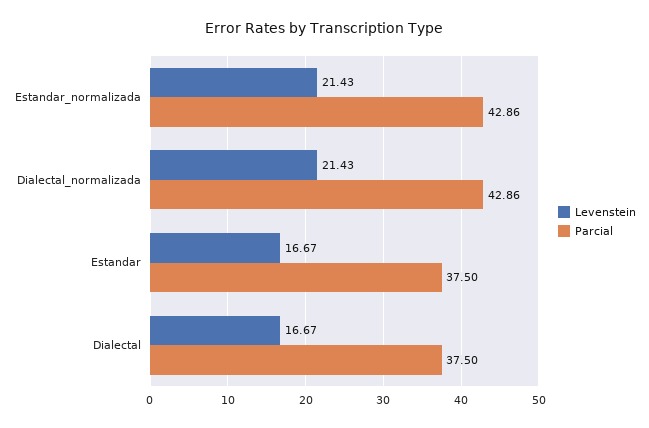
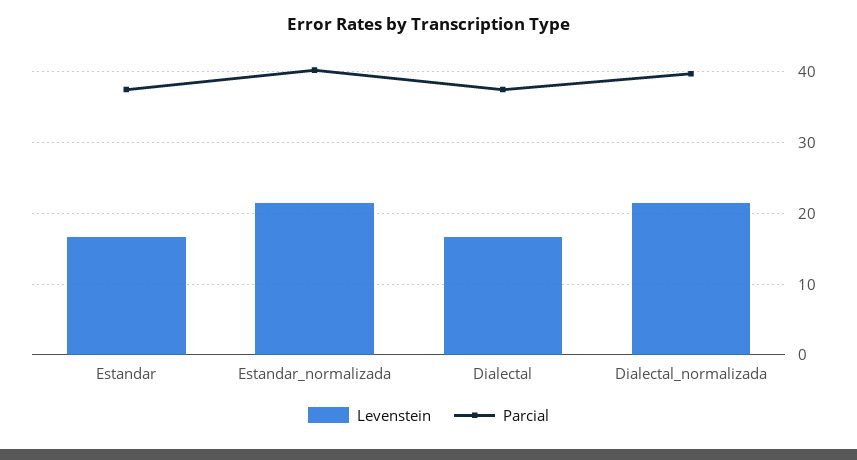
Parcial, Estandar_normalizada: 42.86 -> 40
Parcial, Dialectal_normalizada: 42.86 -> 40

